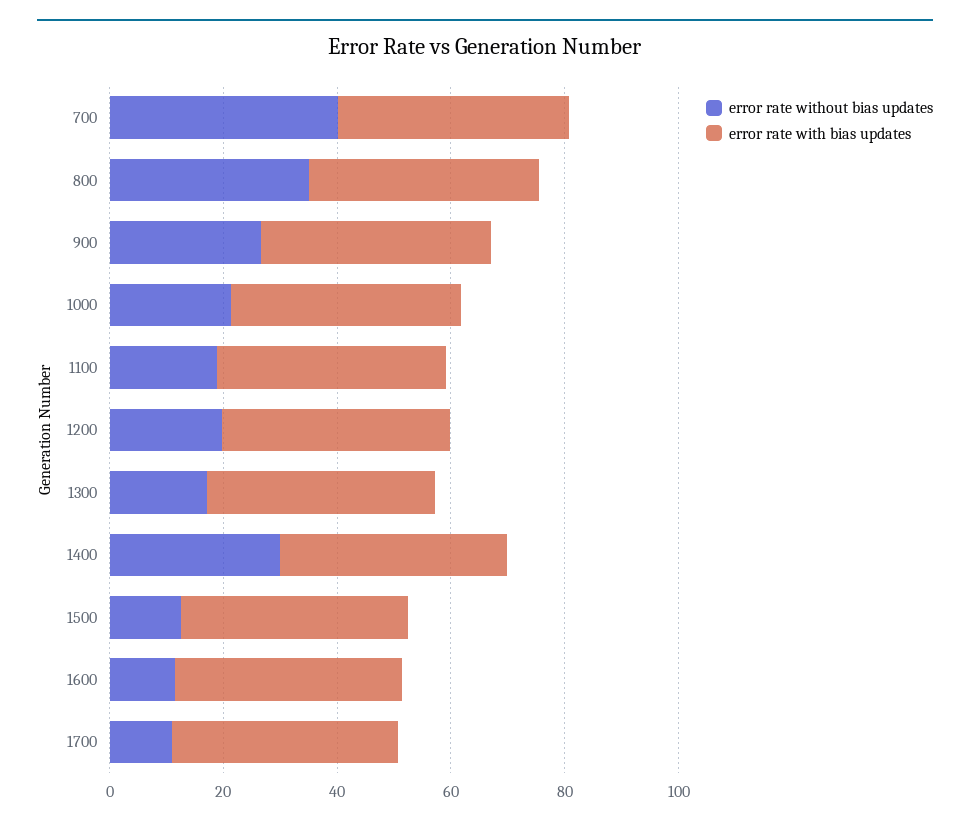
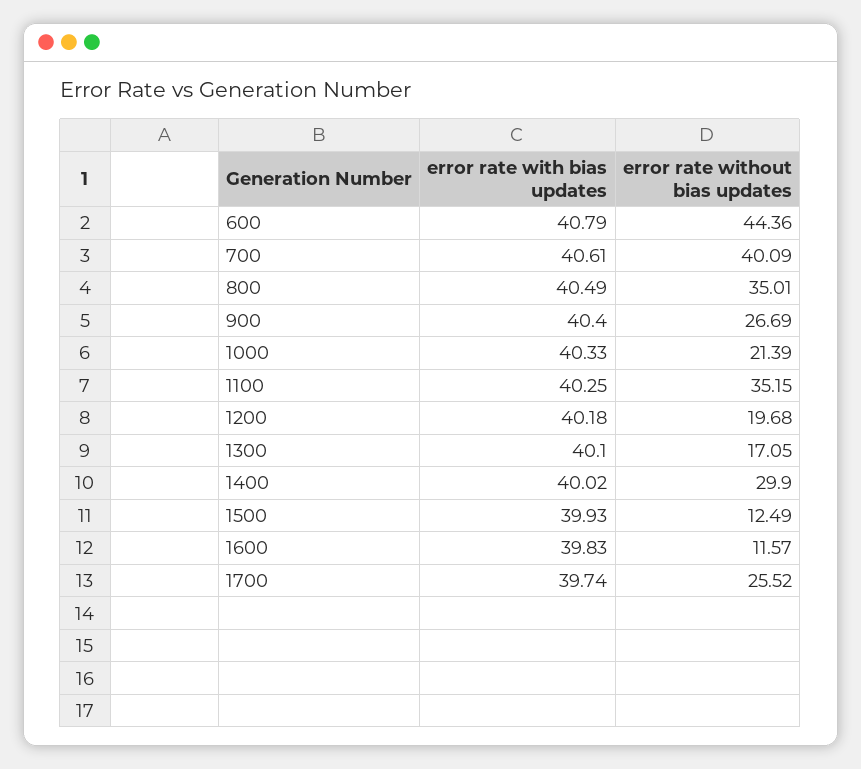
error rate without bias updates, 1100: 20 -> 35.15
error rate without bias updates, 1700: 10 -> 25.52
error rate with bias updates, 600: none -> 40.79
error rate without bias updates, 600: none -> 44.36

